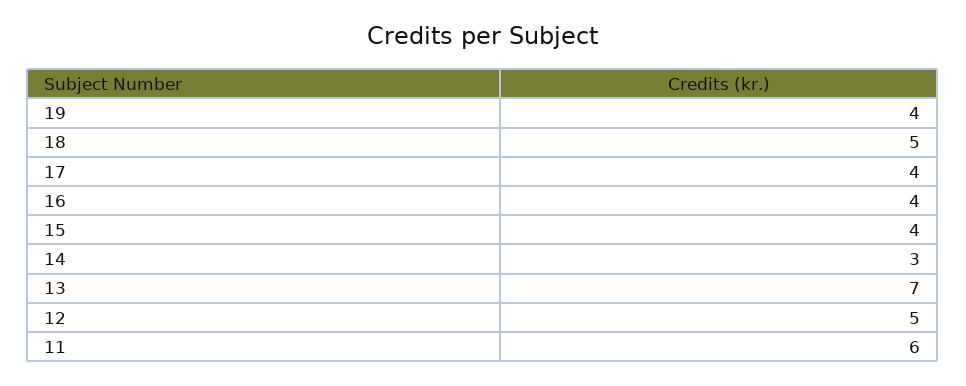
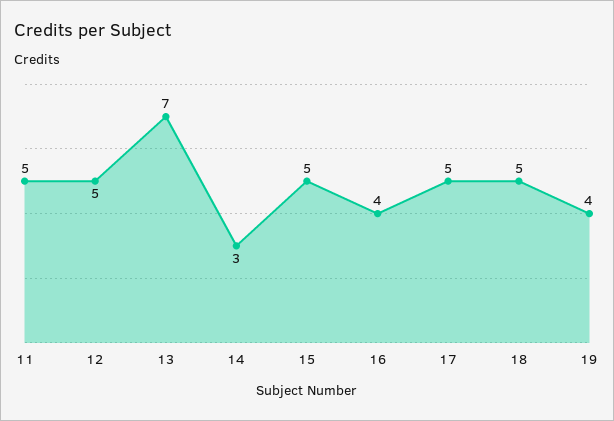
17: 4 -> 5
15: 4 -> 5
11: 6 -> 5

